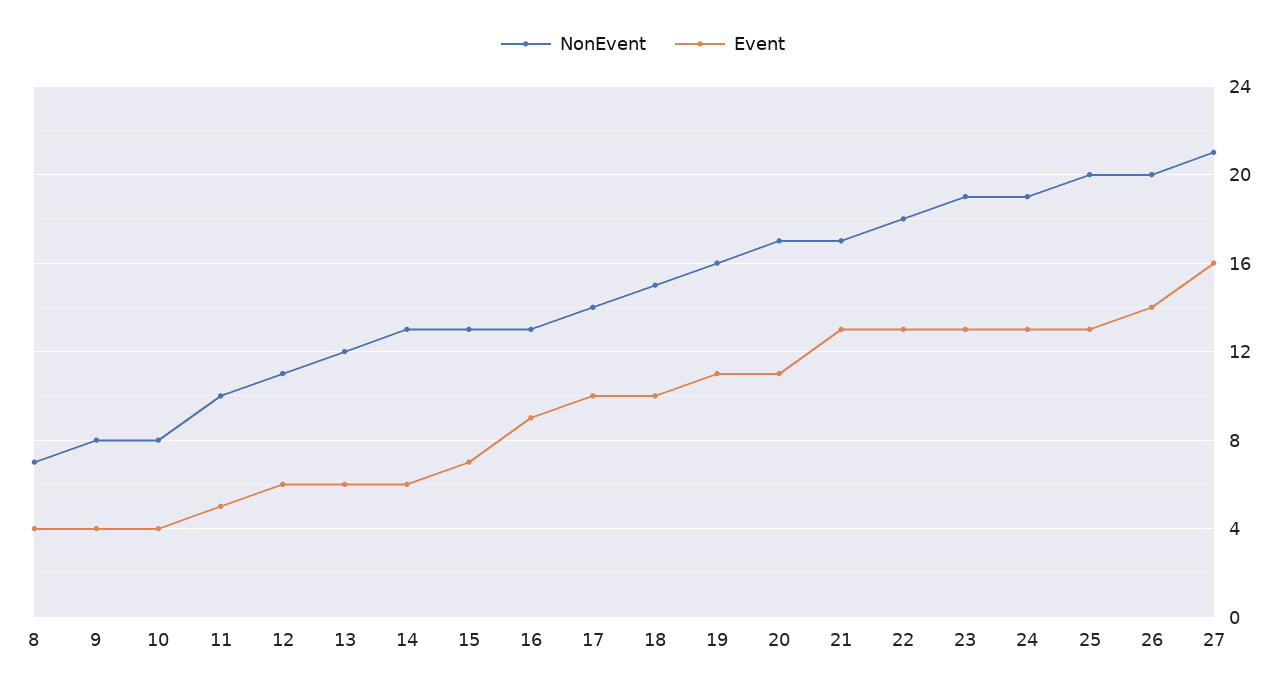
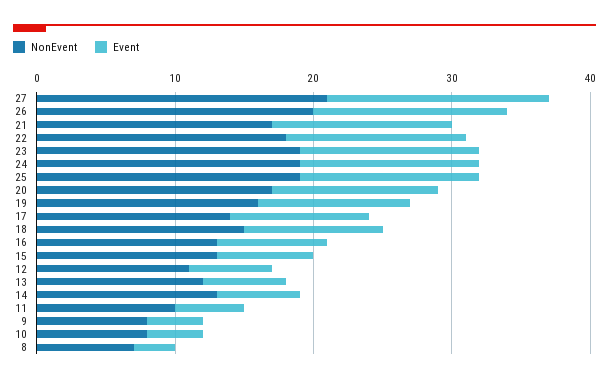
Event, 8: 4 -> 3
Event, 16: 9 -> 8
Event, 20: 11 -> 12
NonEvent, 25: 20 -> 19

